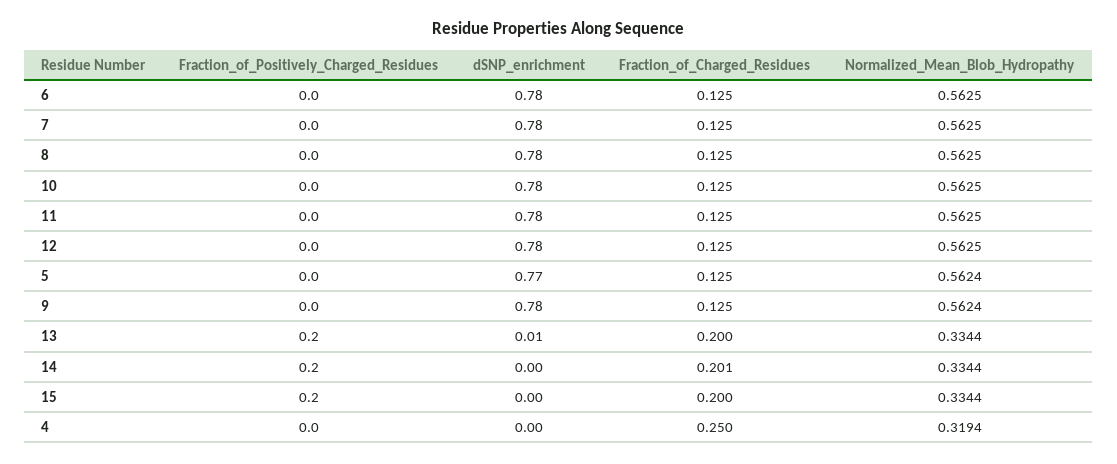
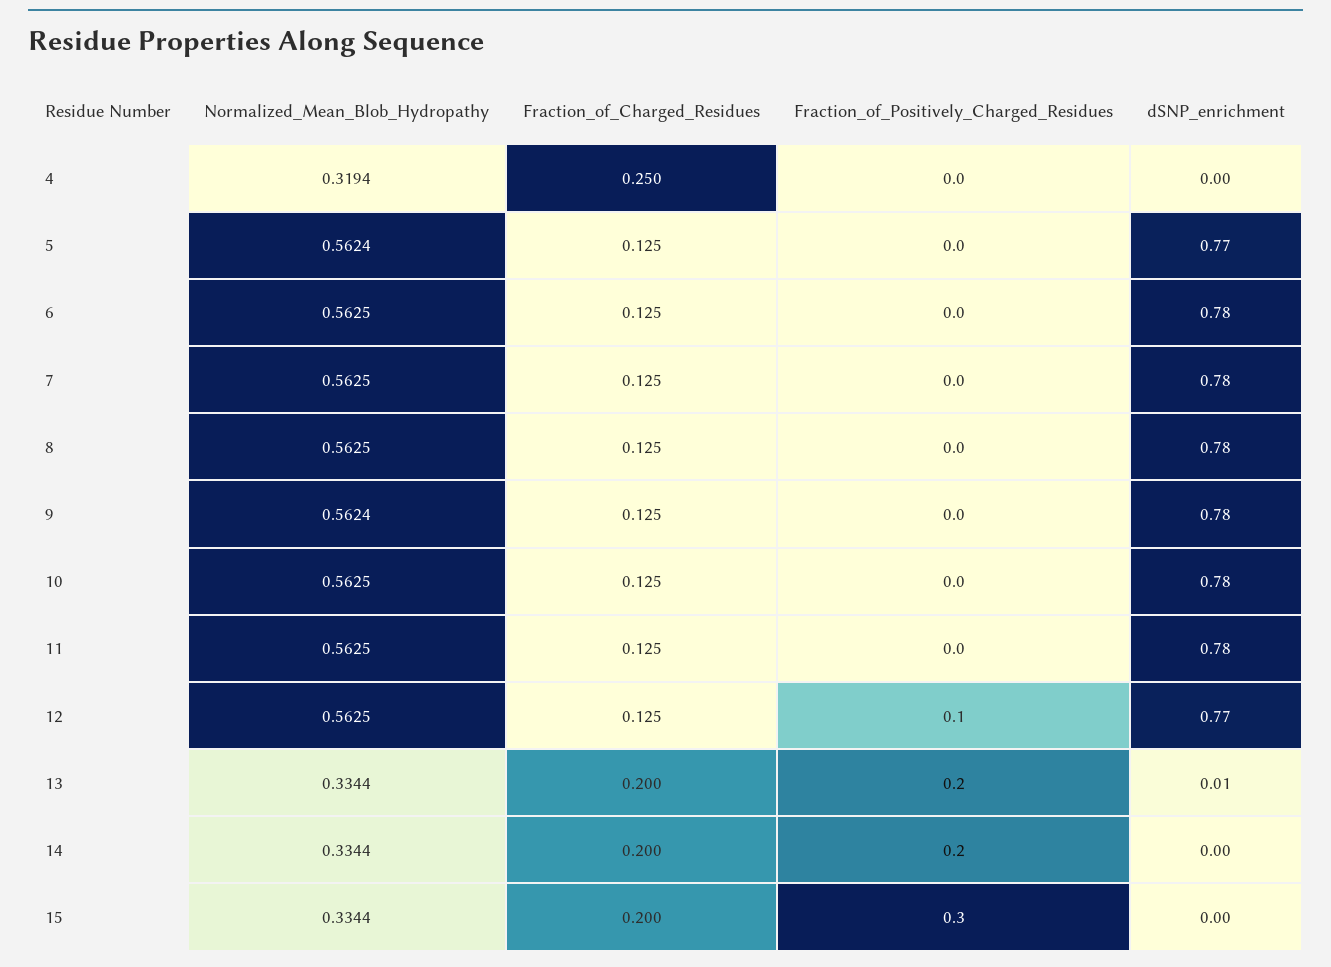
Fraction_of_Positively_Charged_Residues, 12: 0 -> 0.1
dSNP_enrichment, 12: 0.78 -> 0.77
Fraction_of_Charged_Residues, 14: 0.201 -> 0.2
Fraction_of_Positively_Charged_Residues, 15: 0.2 -> 0.3

